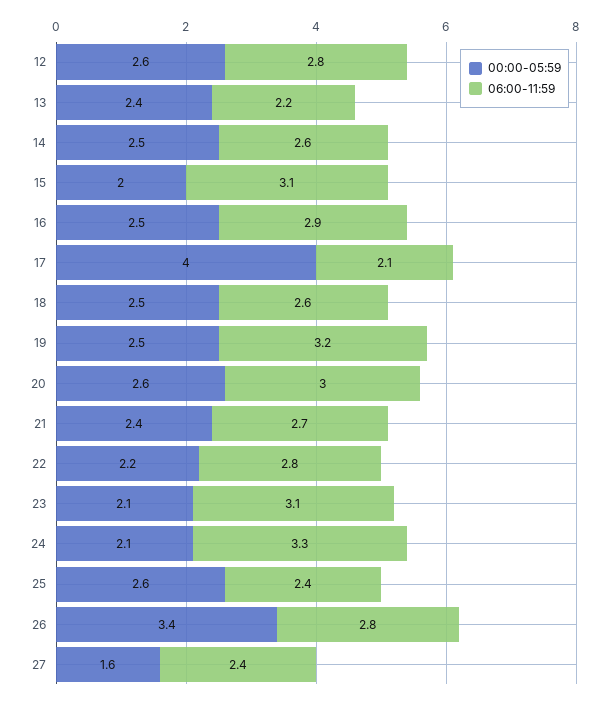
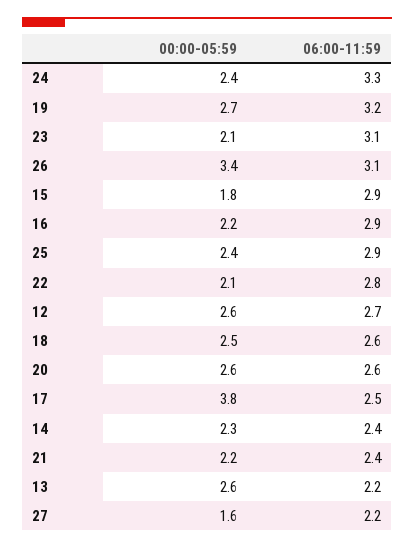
06:00-11:59, 12: 2.8 -> 2.7
00:00-05:59, 13: 2.4 -> 2.6
00:00-05:59, 14: 2.5 -> 2.3
06:00-11:59, 14: 2.6 -> 2.4
00:00-05:59, 15: 2 -> 1.8
06:00-11:59, 15: 3.1 -> 2.9
00:00-05:59, 16: 2.5 -> 2.2
00:00-05:59, 17: 4 -> 3.8
06:00-11:59, 17: 2.1 -> 2.5
00:00-05:59, 19: 2.5 -> 2.7
06:00-11:59, 20: 3 -> 2.6
00:00-05:59, 21: 2.4 -> 2.2
06:00-11:59, 21: 2.7 -> 2.4
00:00-05:59, 22: 2.2 -> 2.1
00:00-05:59, 24: 2.1 -> 2.4
00:00-05:59, 25: 2.6 -> 2.4
06:00-11:59, 25: 2.4 -> 2.9
06:00-11:59, 26: 2.8 -> 3.1
06:00-11:59, 27: 2.4 -> 2.2

